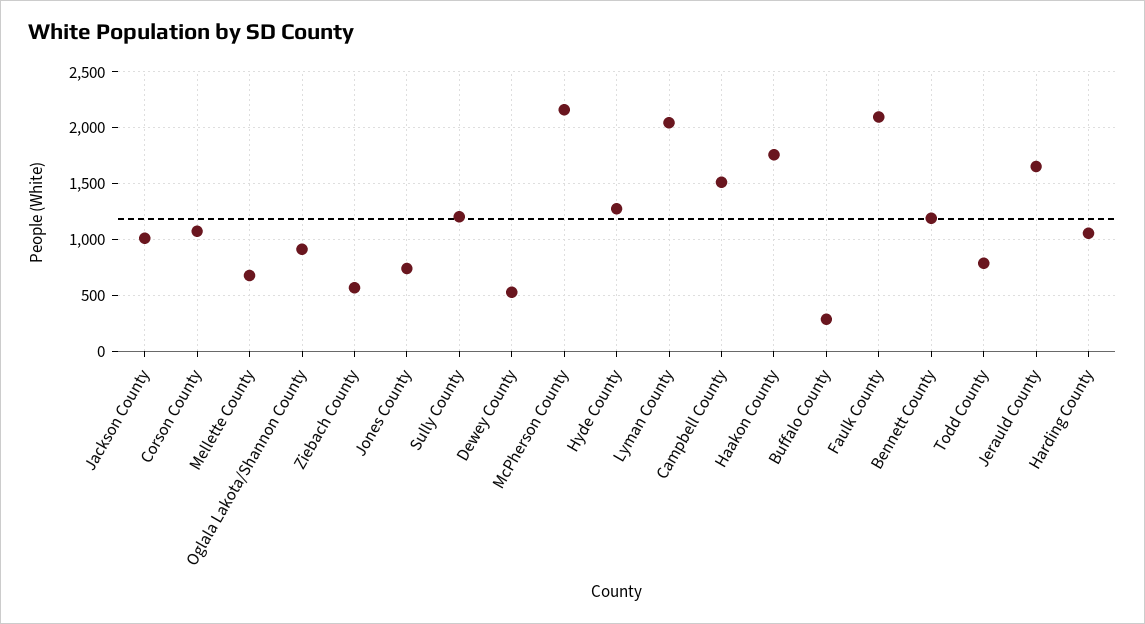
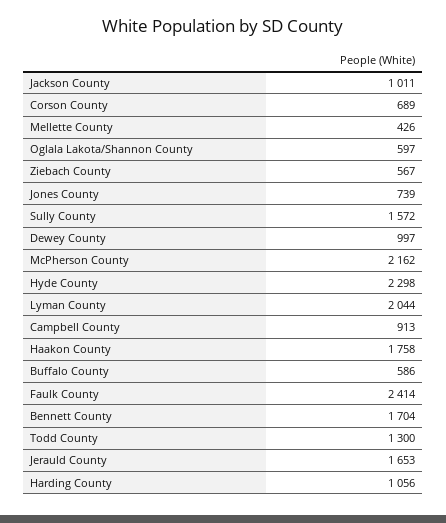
Corson County: 1100 -> 689
Mellette County: 700 -> 426
Oglala Lakota/Shannon County: 900 -> 597
Sully County: 1200 -> 1572
Dewey County: 500 -> 997
Hyde County: 1300 -> 2298
Campbell County: 1500 -> 913
Buffalo County: 300 -> 586
Faulk County: 2100 -> 2414
Bennett County: 1200 -> 1704
Todd County: 800 -> 1300

